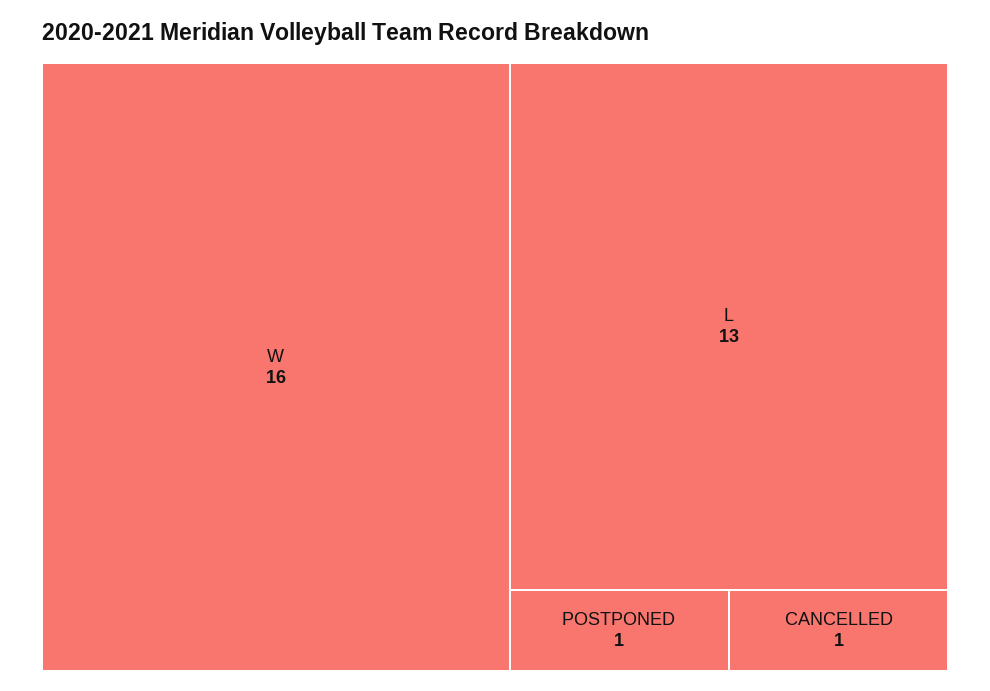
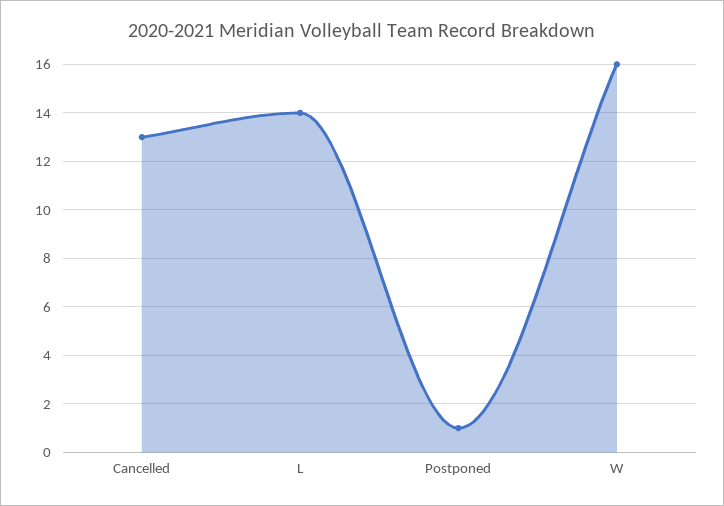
L: 13 -> 14
CANCELLED: 1 -> 13

